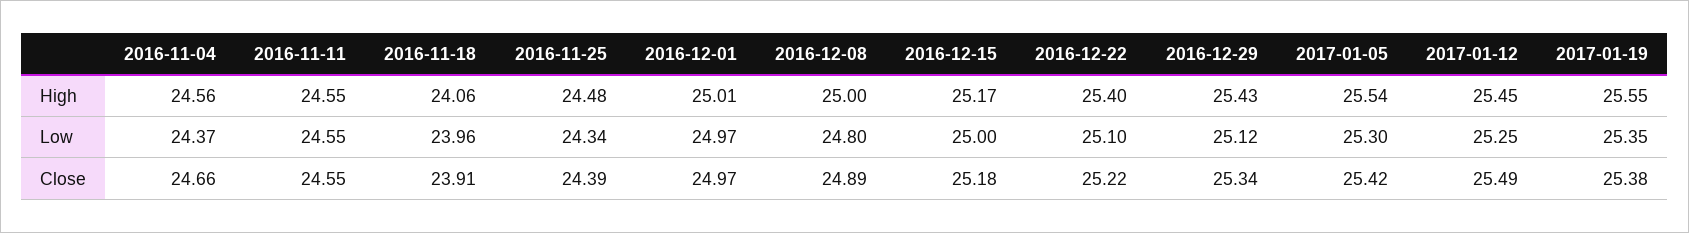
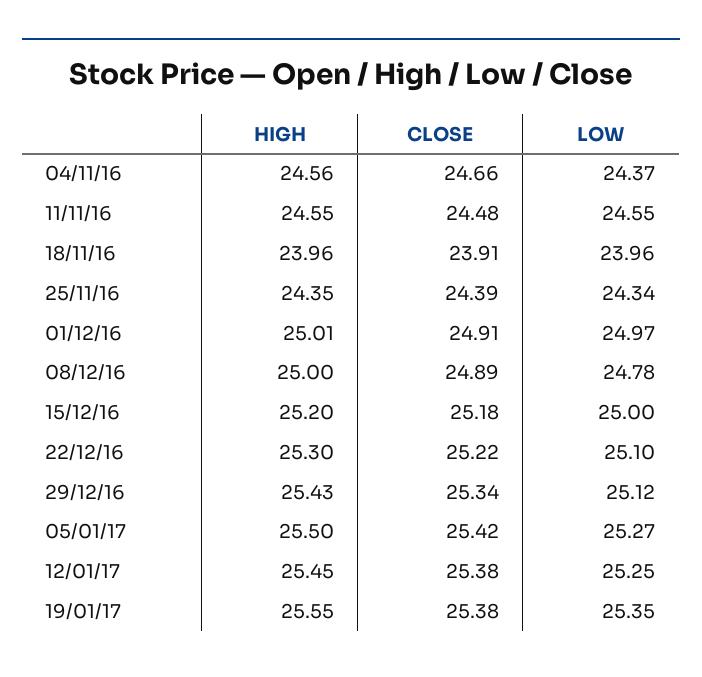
2016-11-18, High: 24.06 -> 23.96
2016-11-25, High: 24.48 -> 24.35
2016-12-15, High: 25.17 -> 25.2
2016-12-22, High: 25.4 -> 25.3
2017-01-05, High: 25.54 -> 25.5
2016-12-08, Low: 24.8 -> 24.78
2017-01-05, Low: 25.3 -> 25.27
2016-11-11, Close: 24.55 -> 24.48
2016-12-01, Close: 24.97 -> 24.91
2017-01-12, Close: 25.49 -> 25.38

